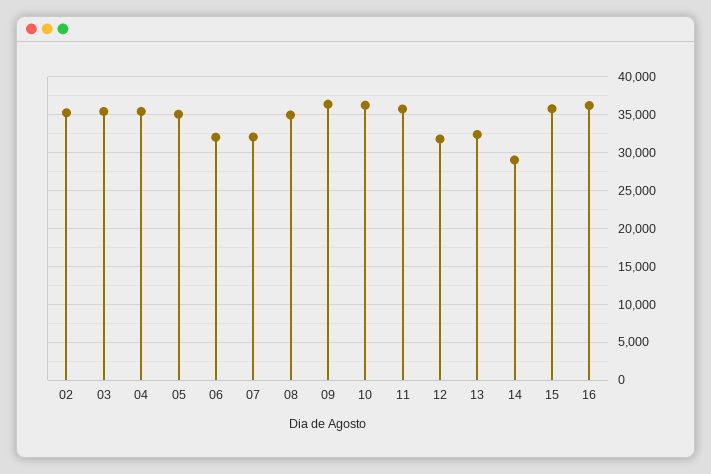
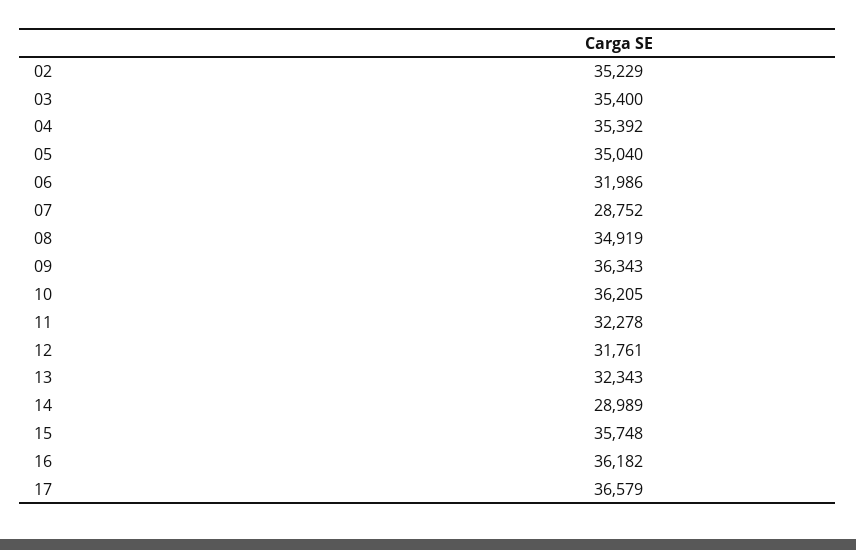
07: 32000 -> 28752
11: 36000 -> 32278
17: none -> 36579

